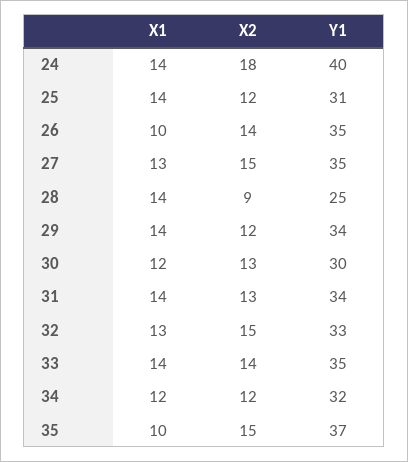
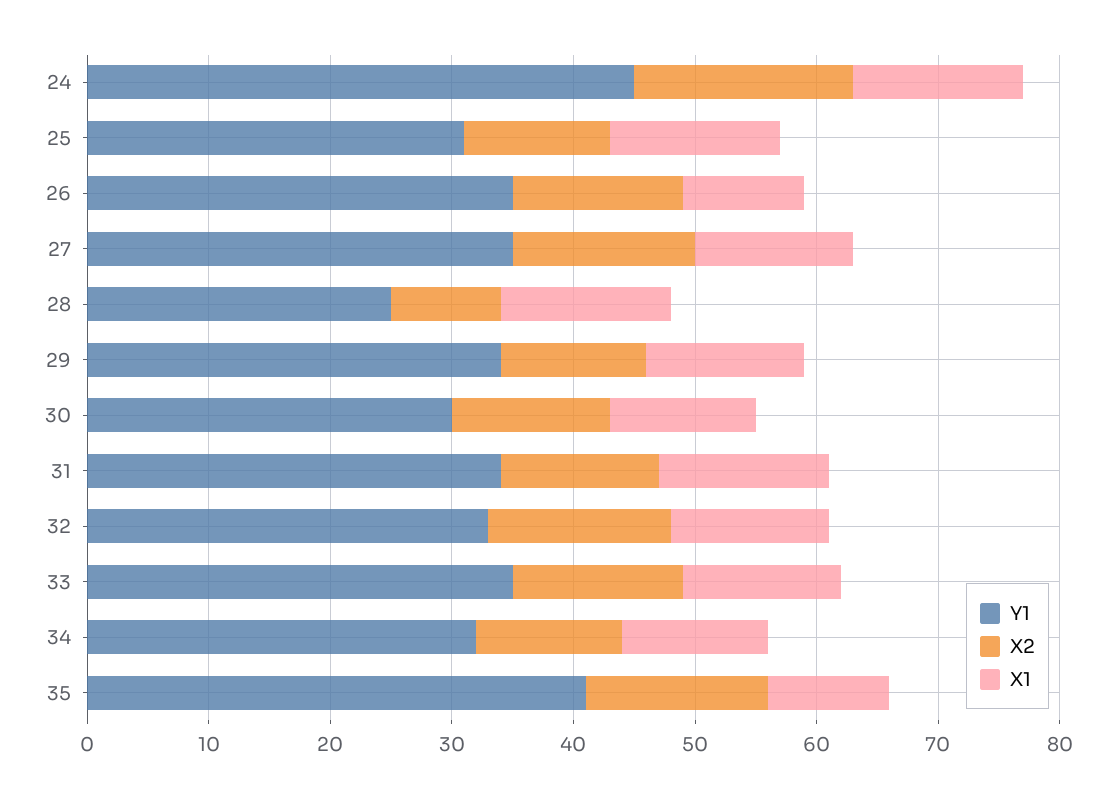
Y1, 24: 40 -> 45
X1, 29: 14 -> 13
X1, 33: 14 -> 13
Y1, 35: 37 -> 41

